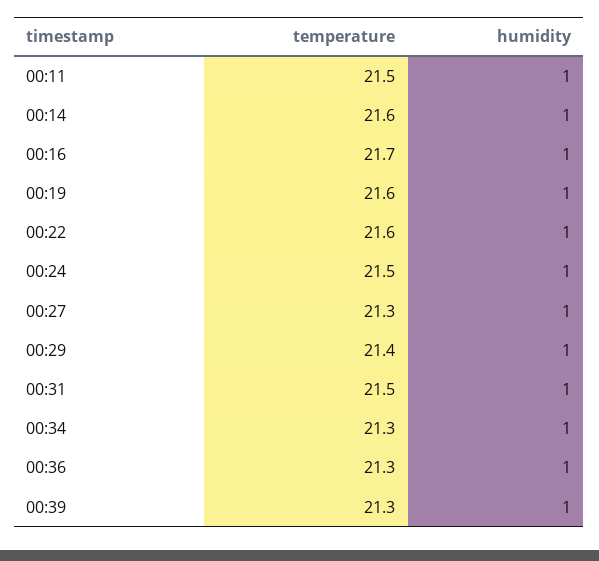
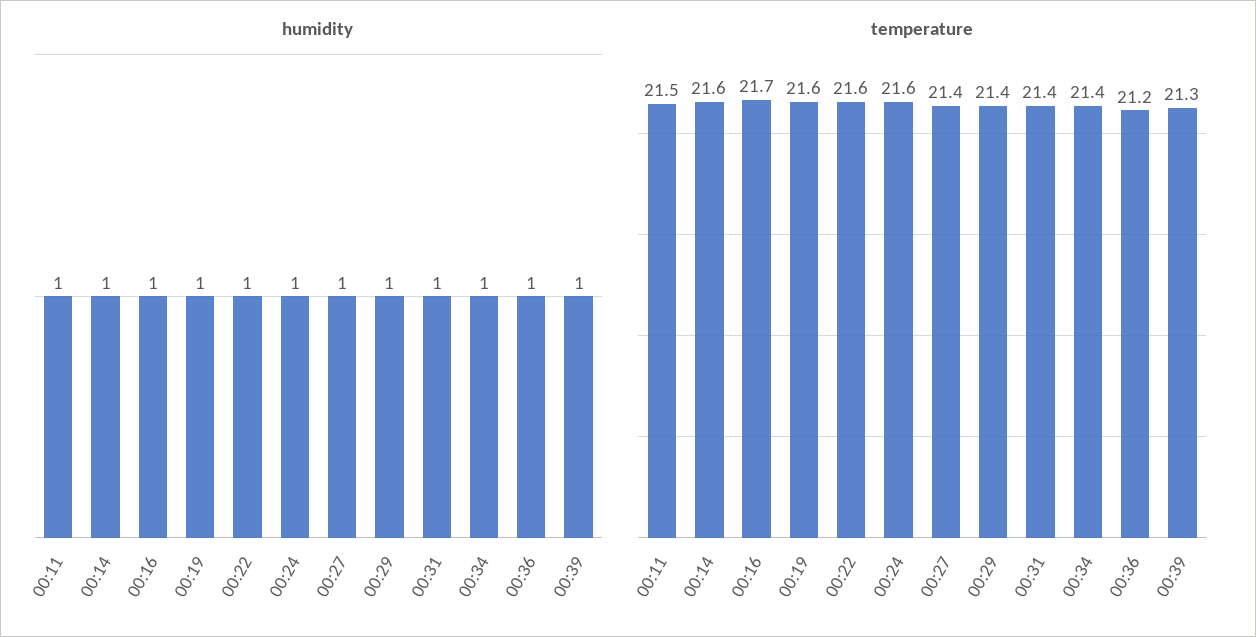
temperature, 00:24: 21.5 -> 21.6
temperature, 00:27: 21.3 -> 21.4
temperature, 00:31: 21.5 -> 21.4
temperature, 00:34: 21.3 -> 21.4
temperature, 00:36: 21.3 -> 21.2

